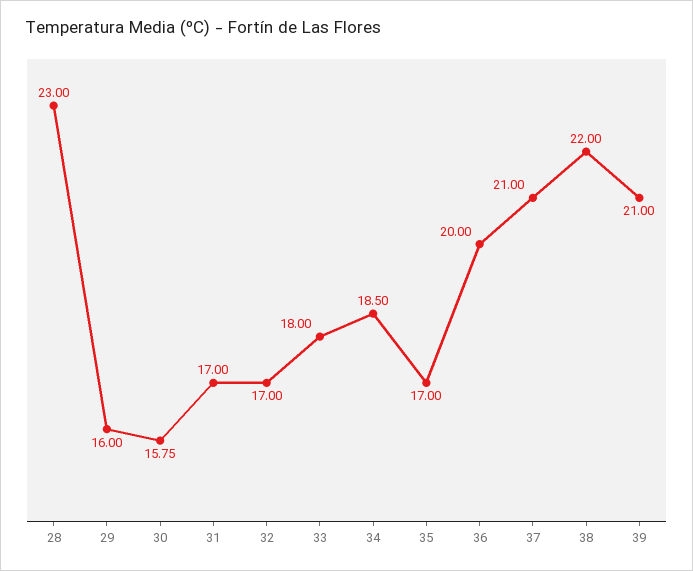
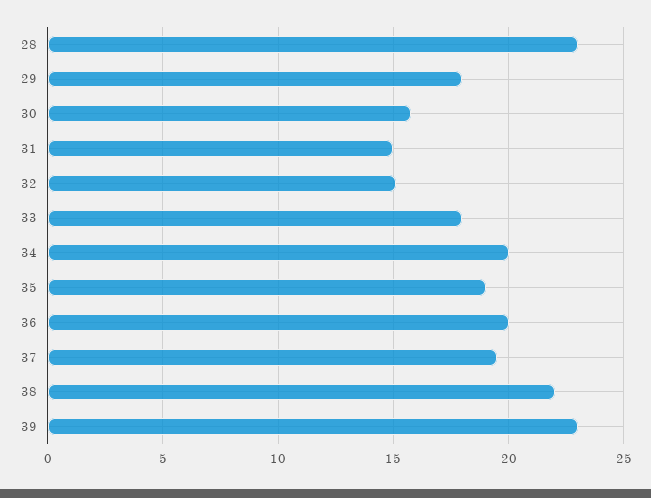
29: 16 -> 18
31: 17 -> 15
32: 17 -> 15
34: 18.5 -> 20
35: 17 -> 19
37: 21 -> 19.5
39: 21 -> 23

